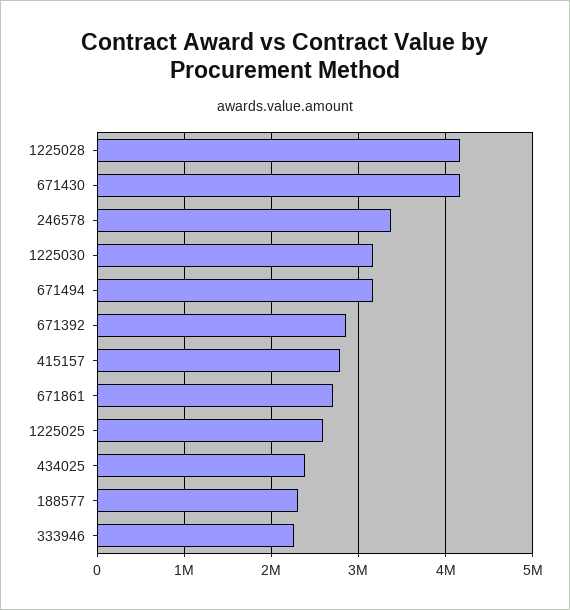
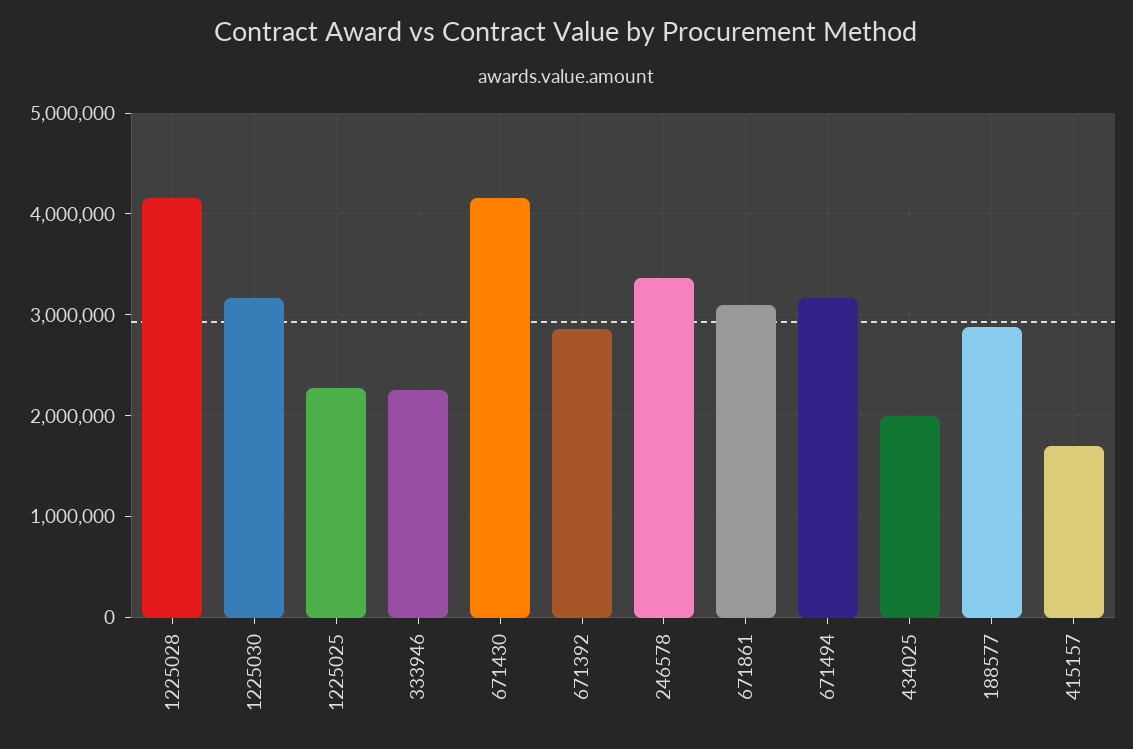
415157: 2800000 -> 1700000
671861: 2700000 -> 3100000
1225025: 2600000 -> 2300000
434025: 2400000 -> 2000000
188577: 2300000 -> 2900000

